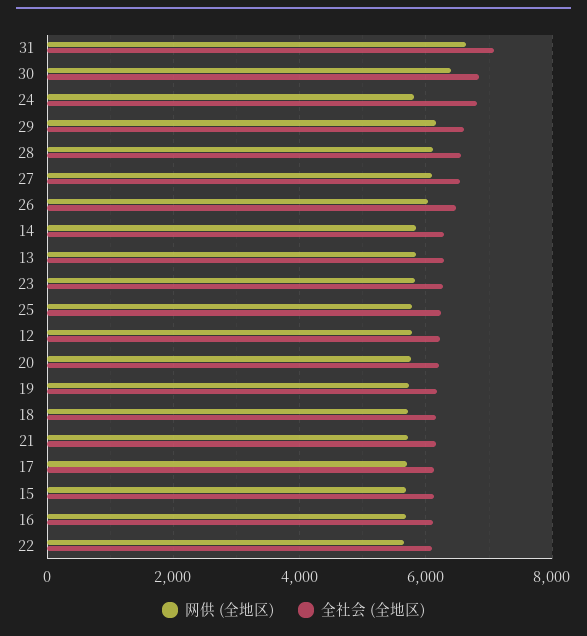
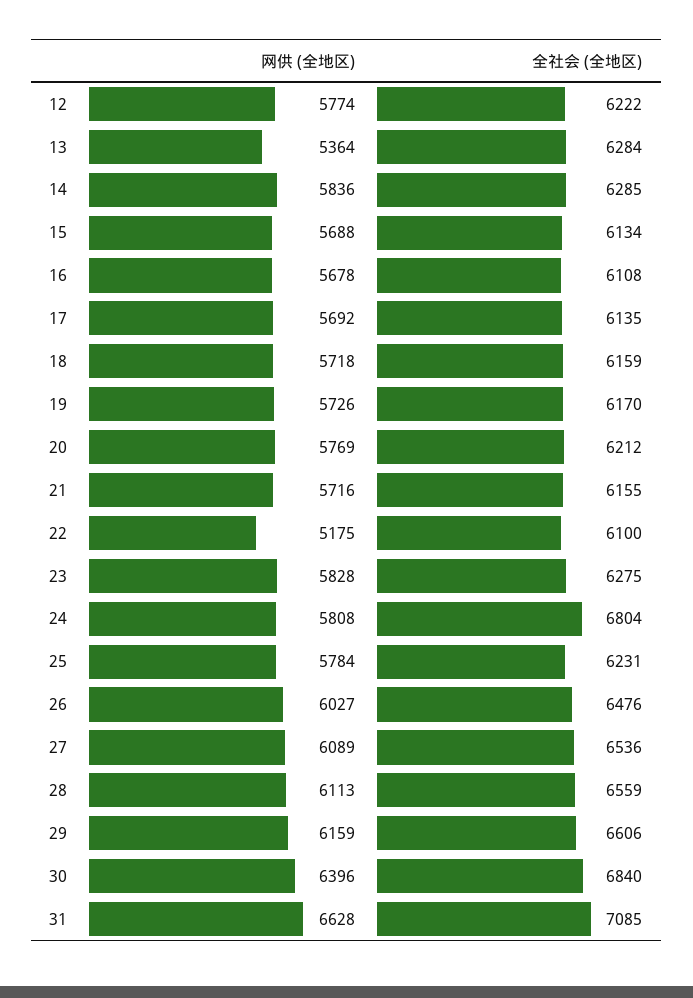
网供 (全地区), 13: 5800 -> 5364
网供 (全地区), 22: 5600 -> 5175

